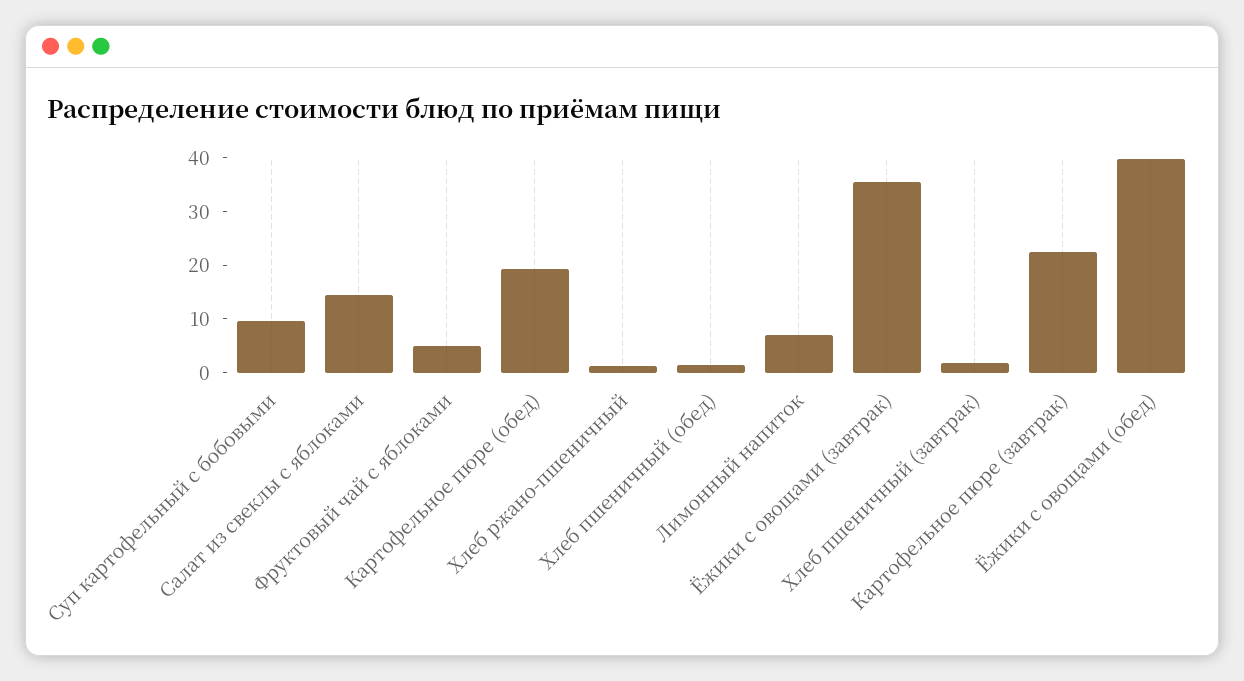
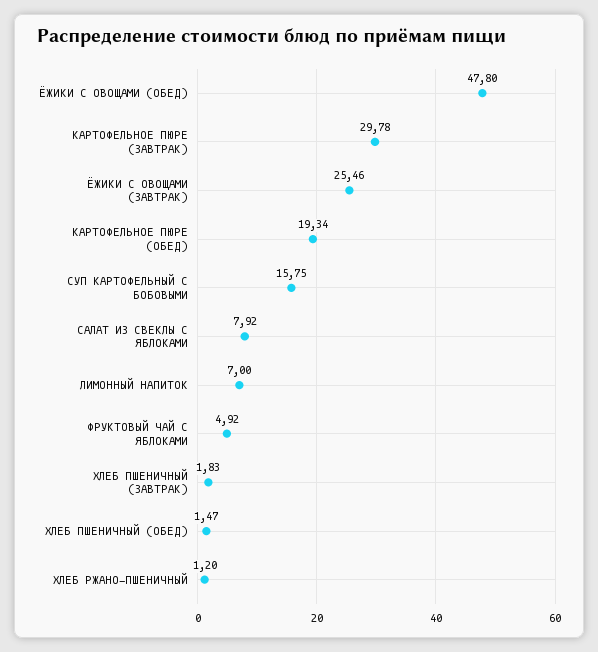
Суп картофельный с бобовыми: 10 -> 15.75
Салат из свеклы с яблоками: 14 -> 7.92
Ёжики с овощами (завтрак): 36 -> 25.46
Картофельное пюре (завтрак): 22 -> 29.78
Ёжики с овощами (обед): 40 -> 47.8

